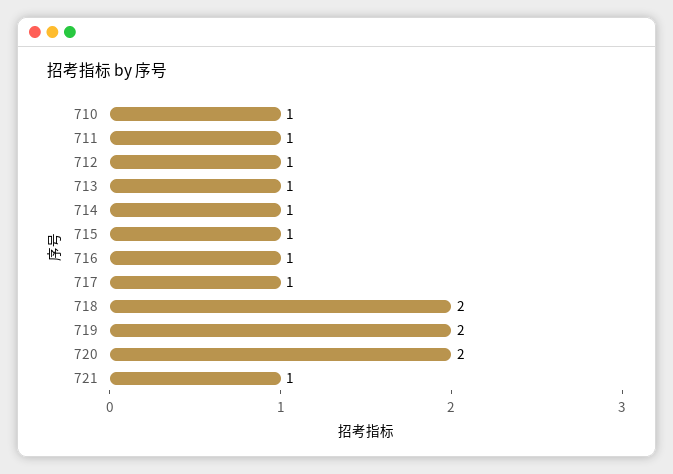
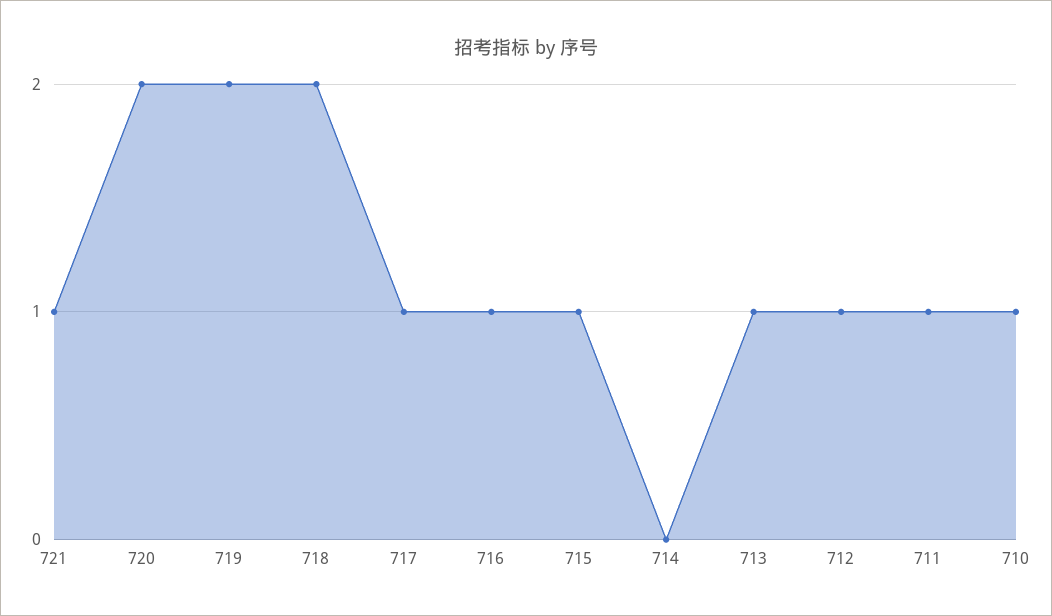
714: 1 -> 0

